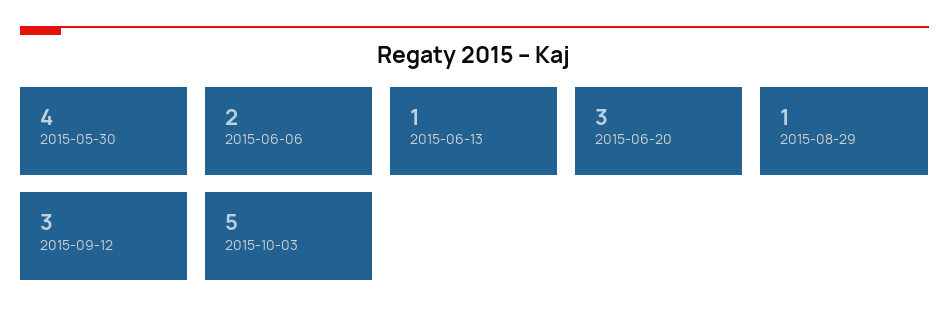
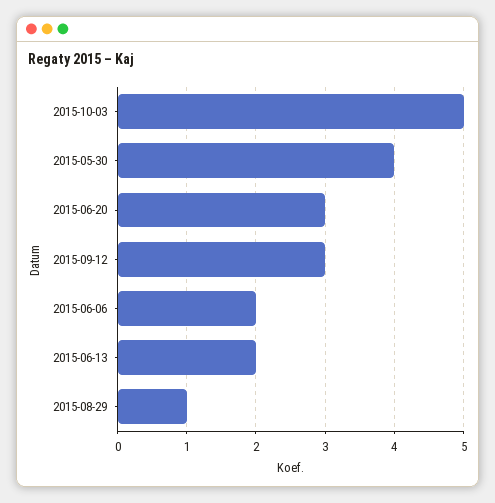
2015-06-13: 1 -> 2

